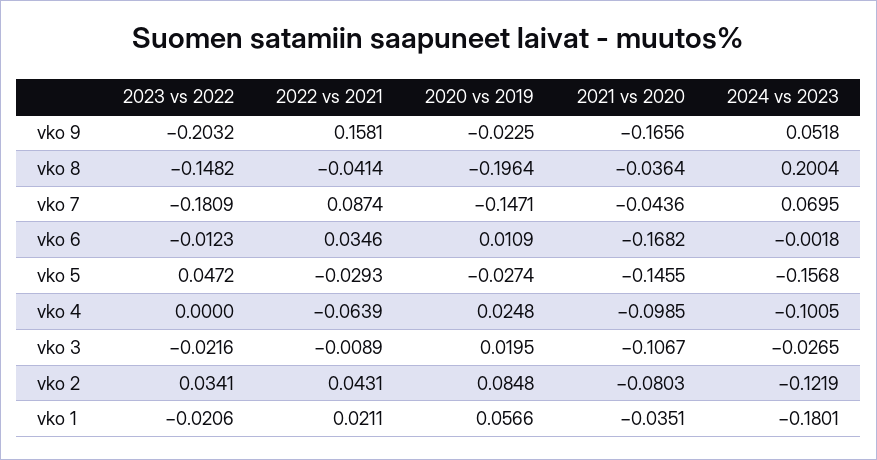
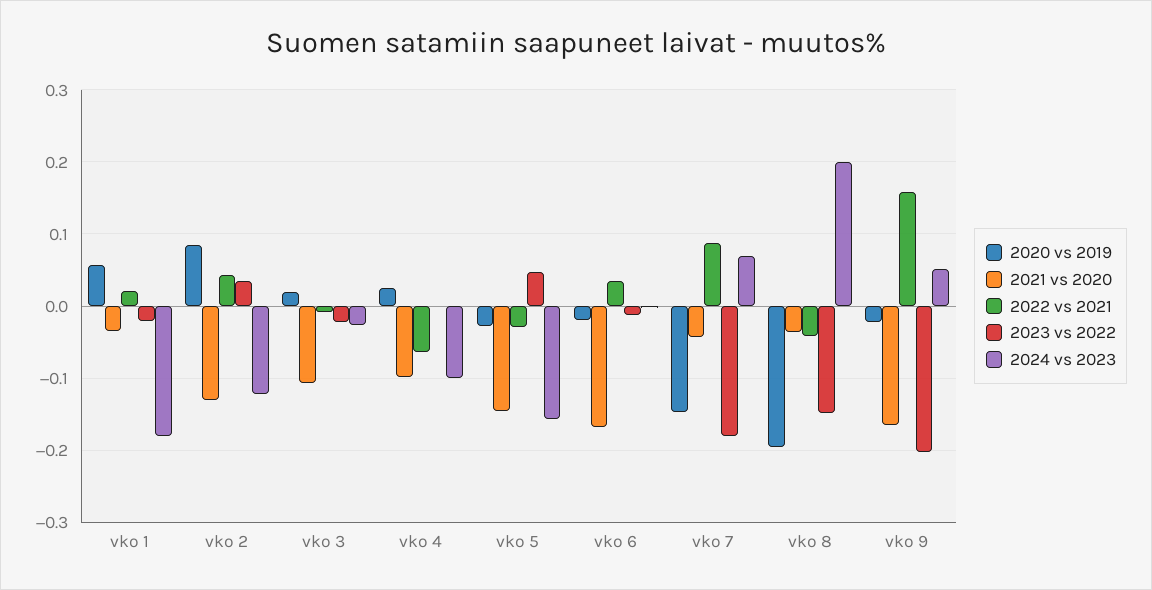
2020 vs 2019, vko 6: 0.0109 -> -0.02
2021 vs 2020, vko 2: -0.0803 -> -0.13

